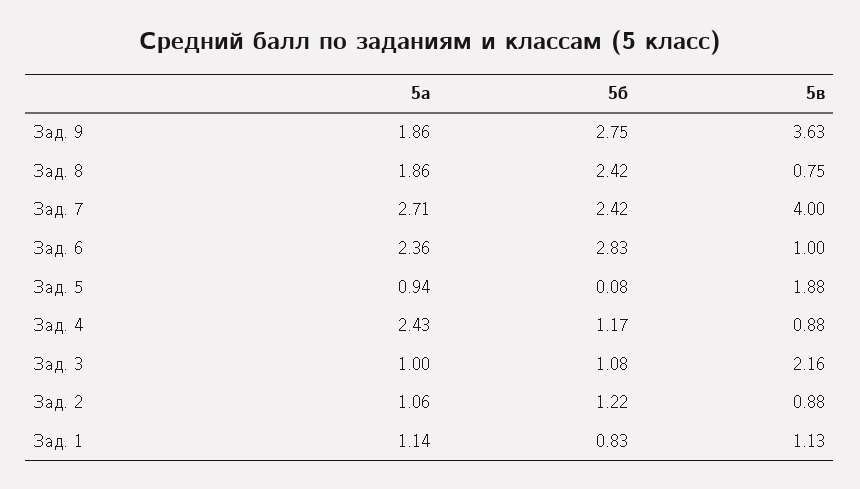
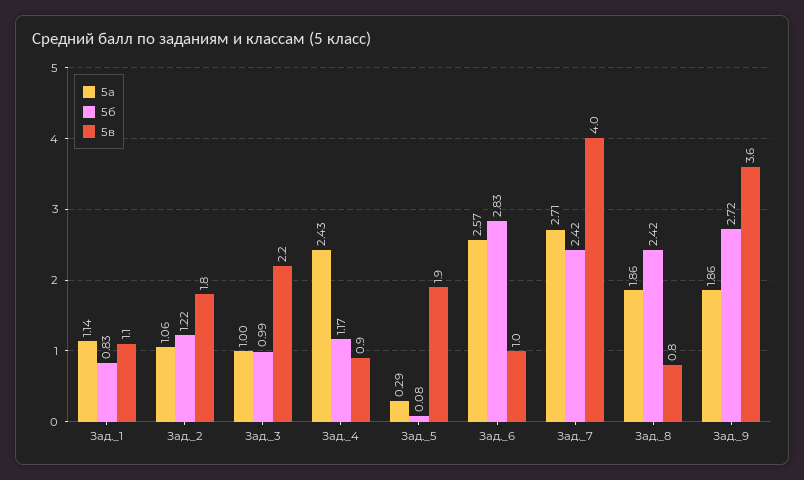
5б, Зад. 9: 2.75 -> 2.72
5а, Зад. 6: 2.36 -> 2.57
5а, Зад. 5: 0.94 -> 0.29
5б, Зад. 3: 1.08 -> 0.99
5в, Зад. 2: 0.88 -> 1.8

